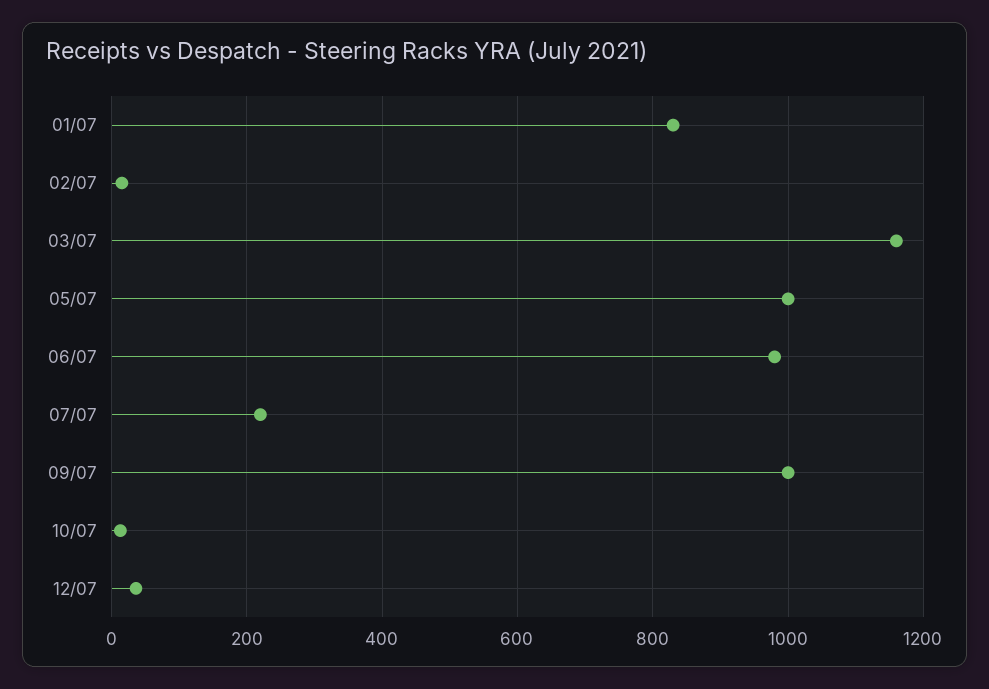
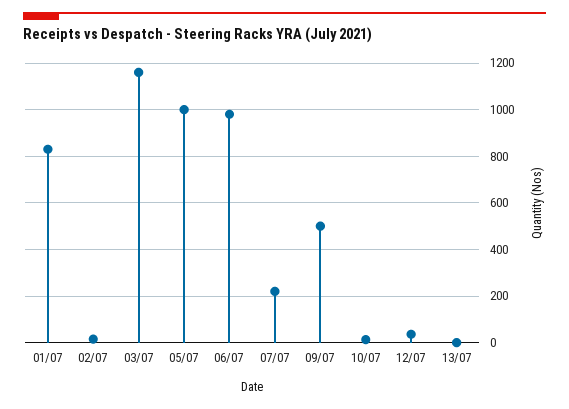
09/07: 1000 -> 500
13/07: none -> 0

